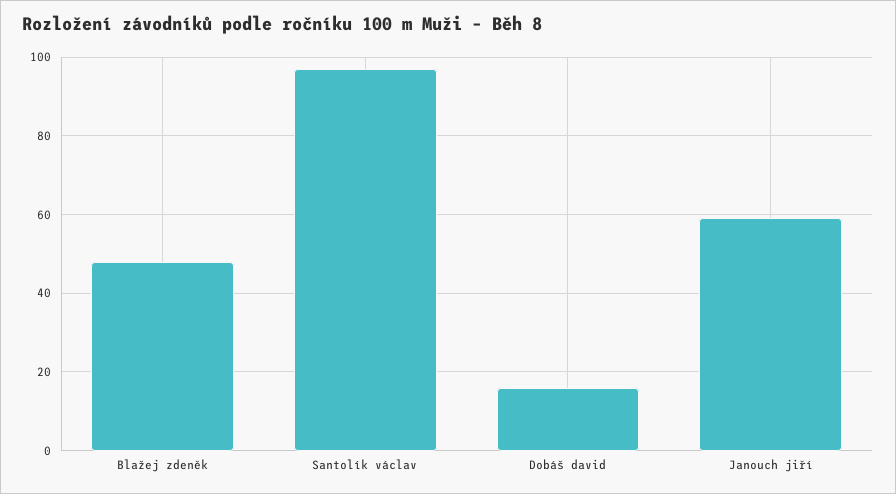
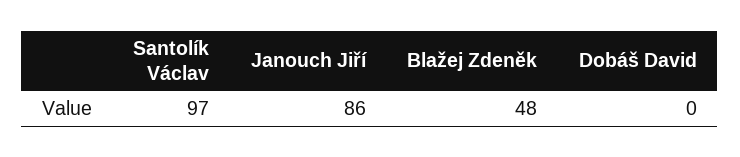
Dobáš david: 15 -> 0
Janouch jiří: 60 -> 86

